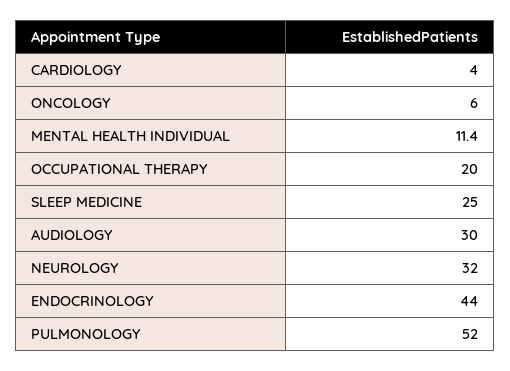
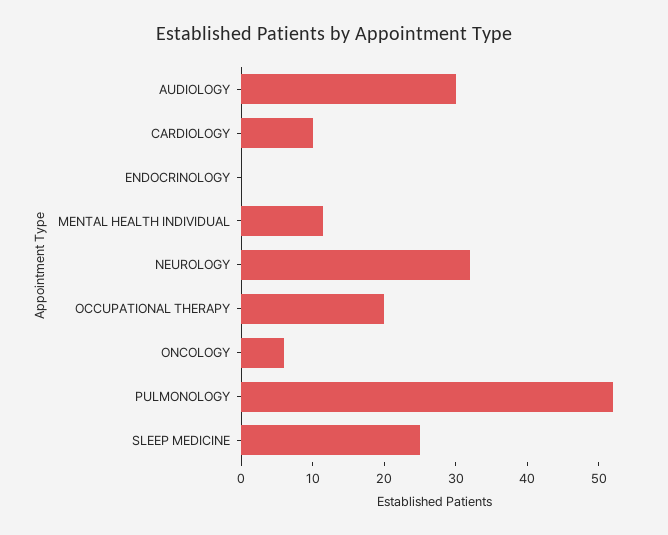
CARDIOLOGY: 4 -> 10
ENDOCRINOLOGY: 44 -> 0

